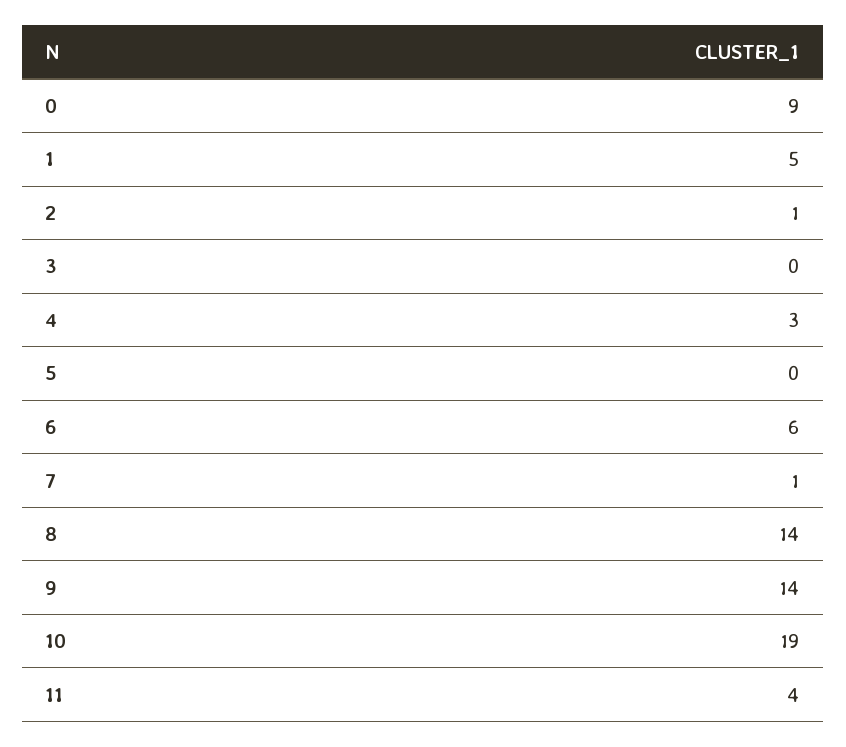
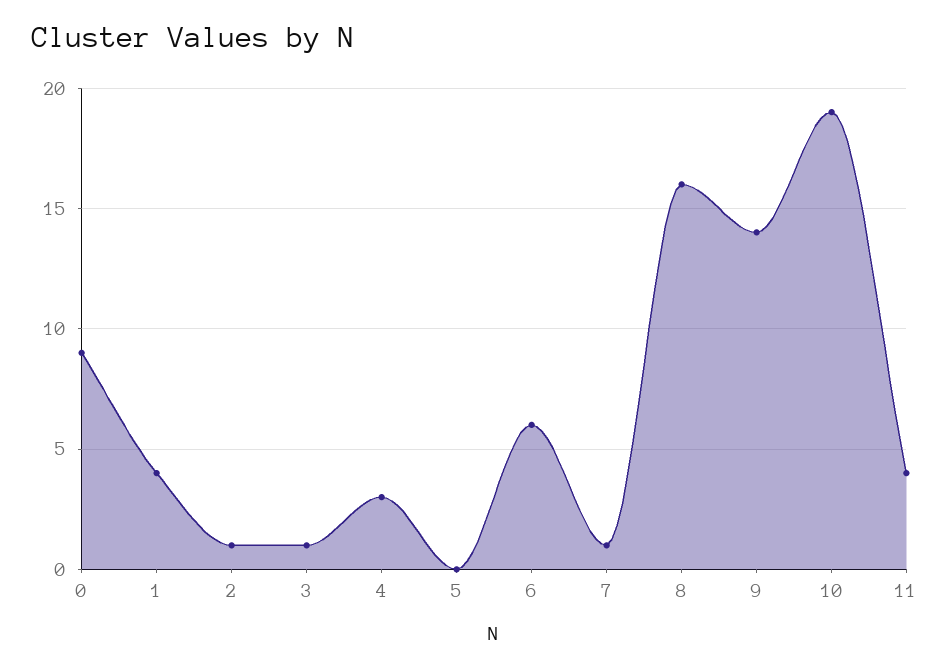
1: 5 -> 4
3: 0 -> 1
8: 14 -> 16

